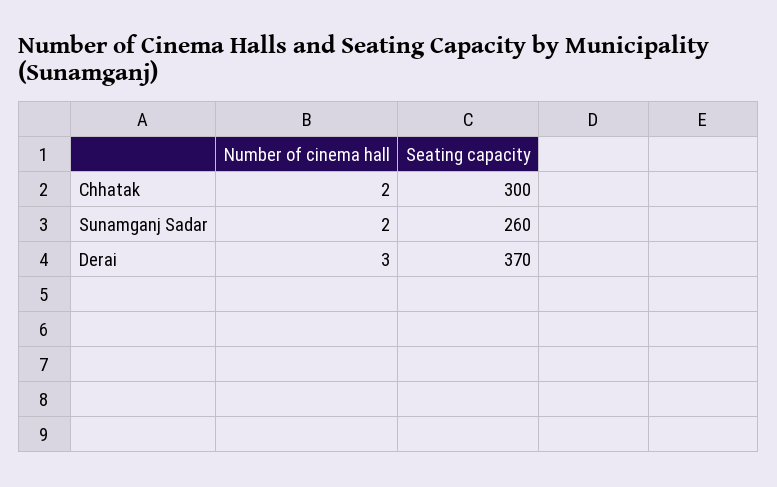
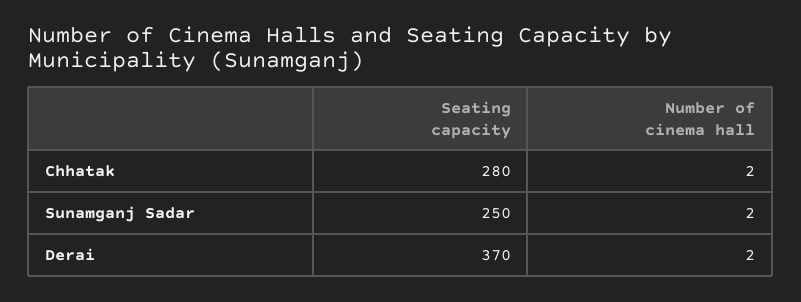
Seating capacity, Chhatak: 300 -> 280
Seating capacity, Sunamganj Sadar: 260 -> 250
Number of cinema hall, Derai: 3 -> 2

